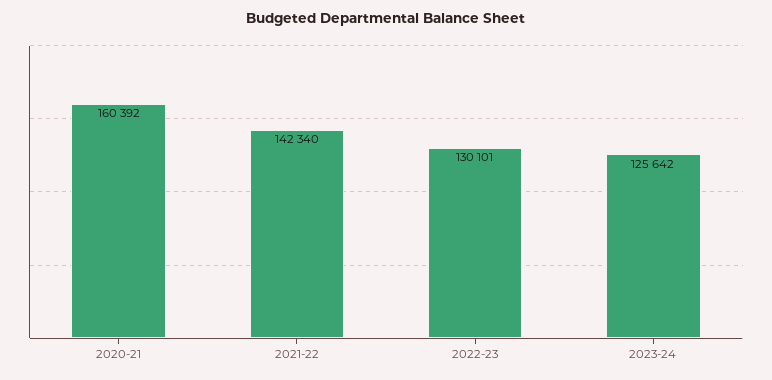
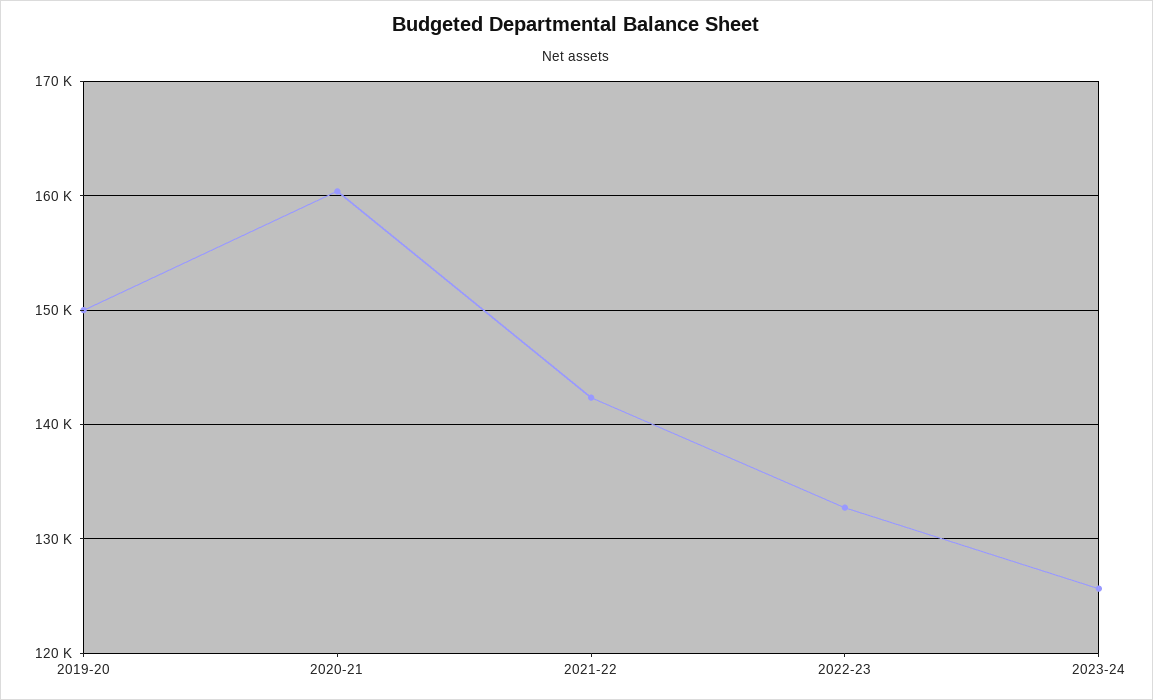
2022-23: 130101 -> 133000
2019-20: none -> 150000

